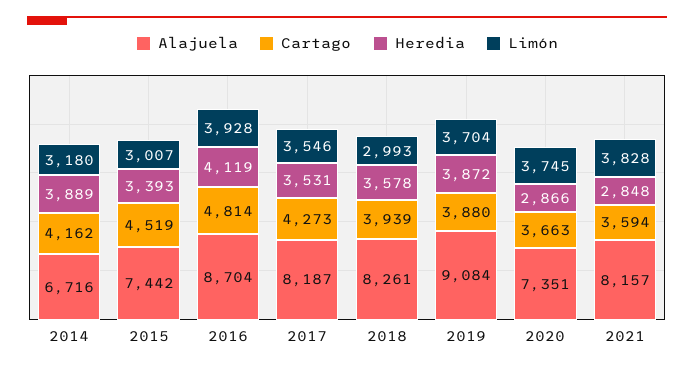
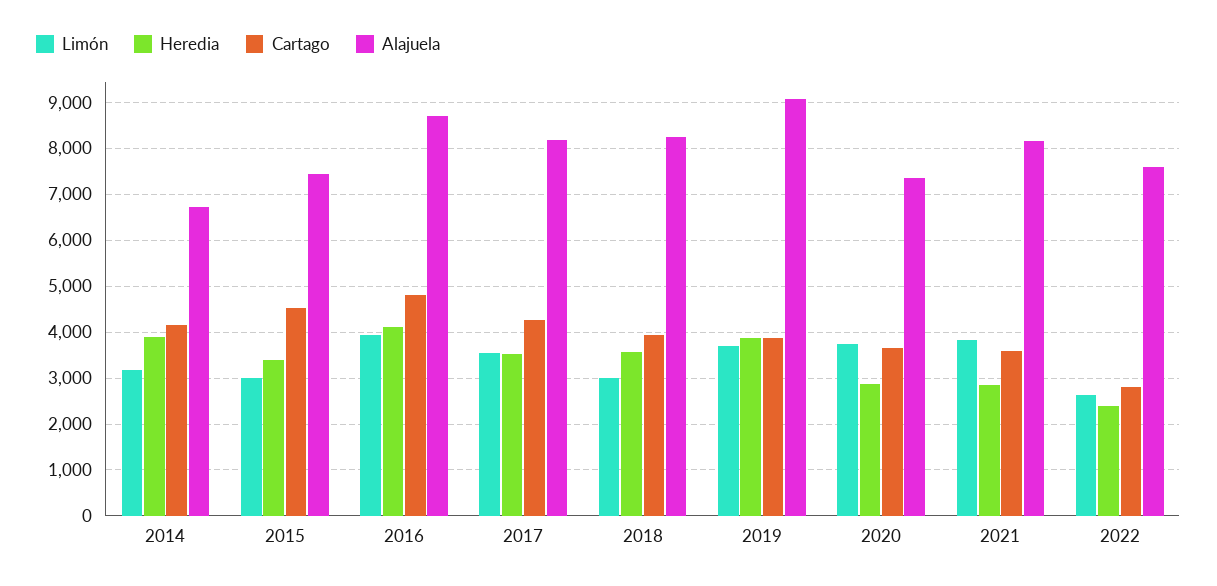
Limón, 2022: none -> 2600
Heredia, 2022: none -> 2400
Cartago, 2022: none -> 2800
Alajuela, 2022: none -> 7600

